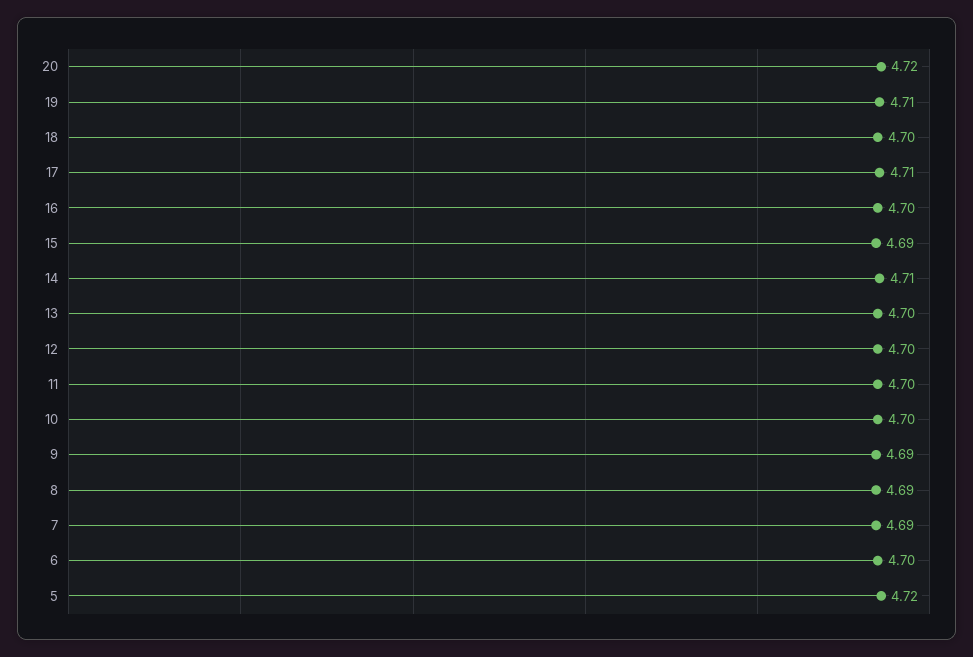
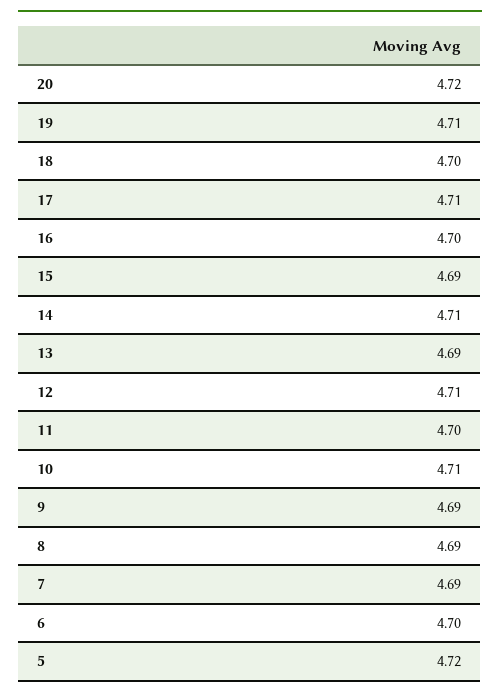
13: 4.7 -> 4.69
12: 4.7 -> 4.71
10: 4.7 -> 4.71

